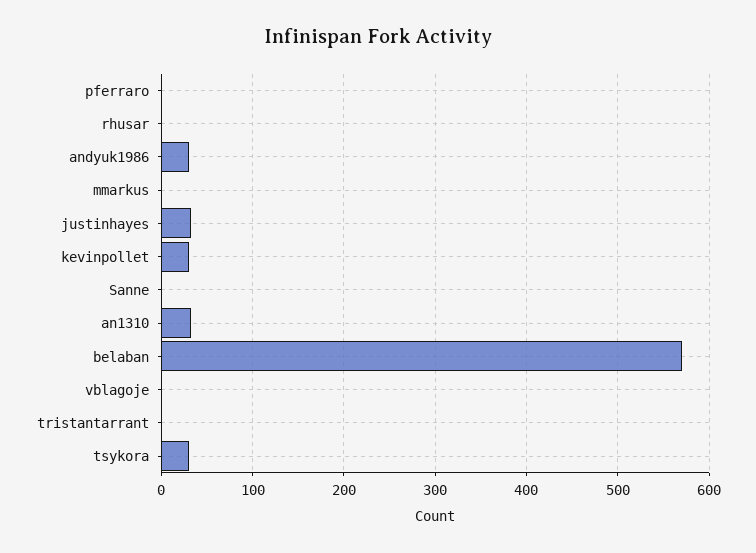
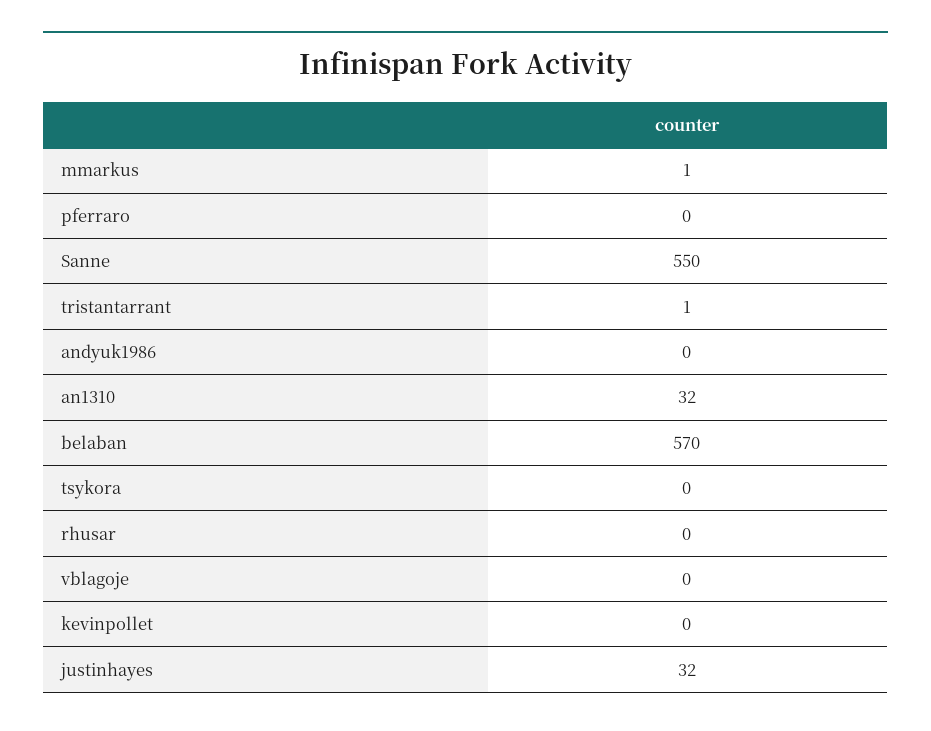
andyuk1986: 30 -> 0
kevinpollet: 30 -> 0
Sanne: 0 -> 550
tsykora: 30 -> 0

